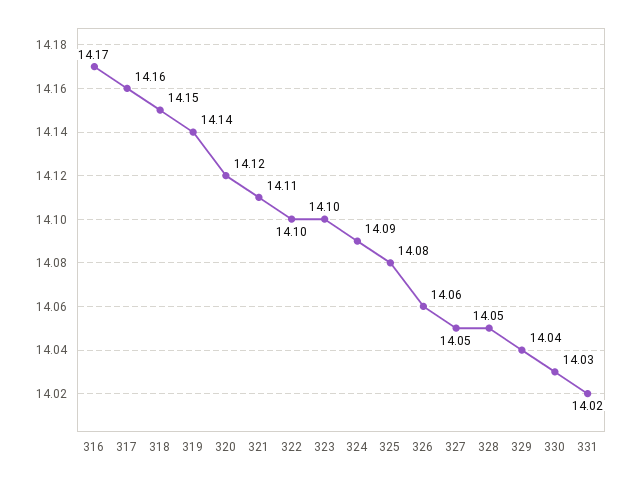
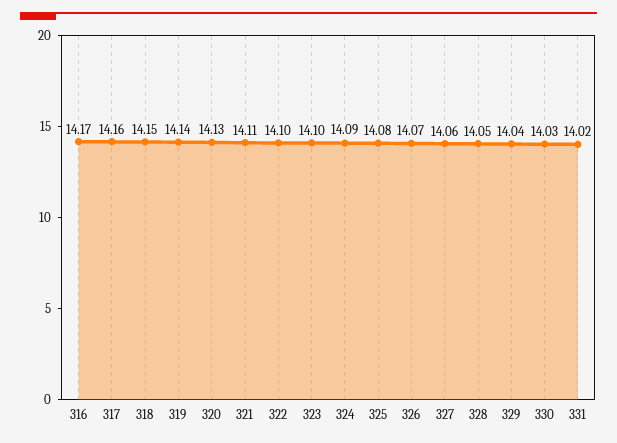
320: 14.12 -> 14.13
326: 14.06 -> 14.07
327: 14.05 -> 14.06

